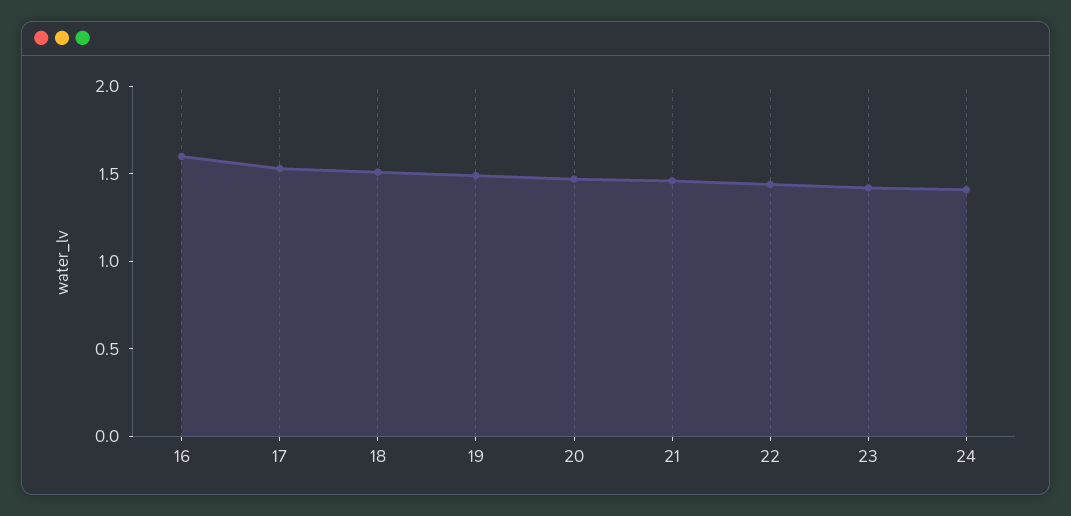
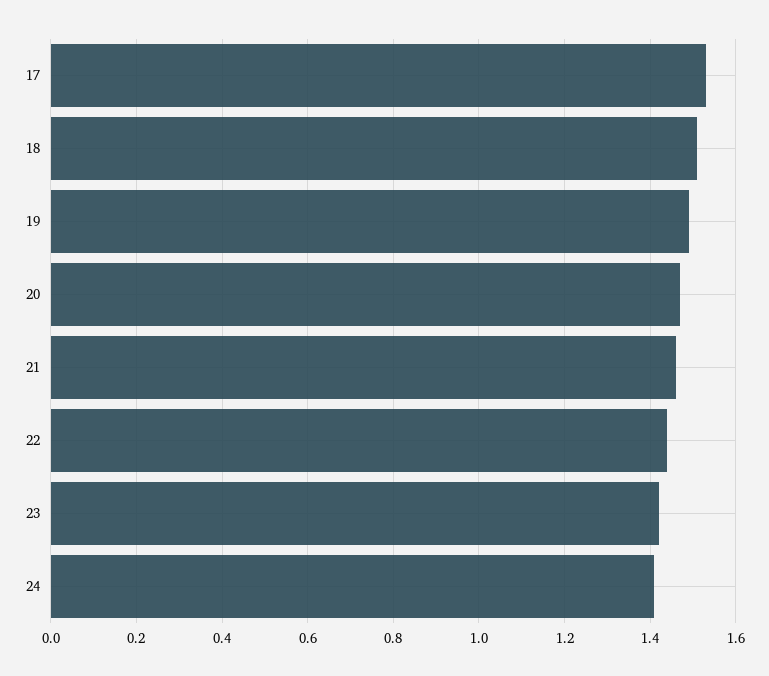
16: 1.6 -> none

